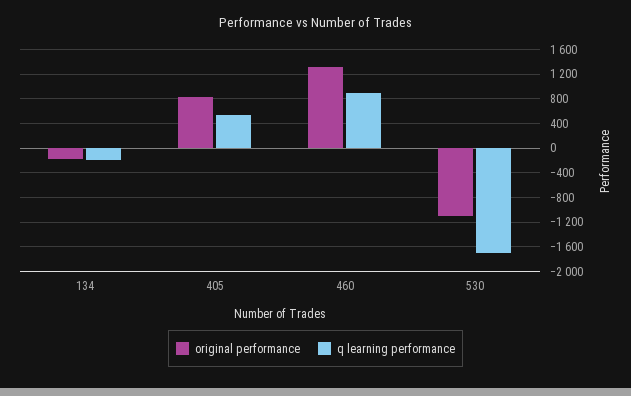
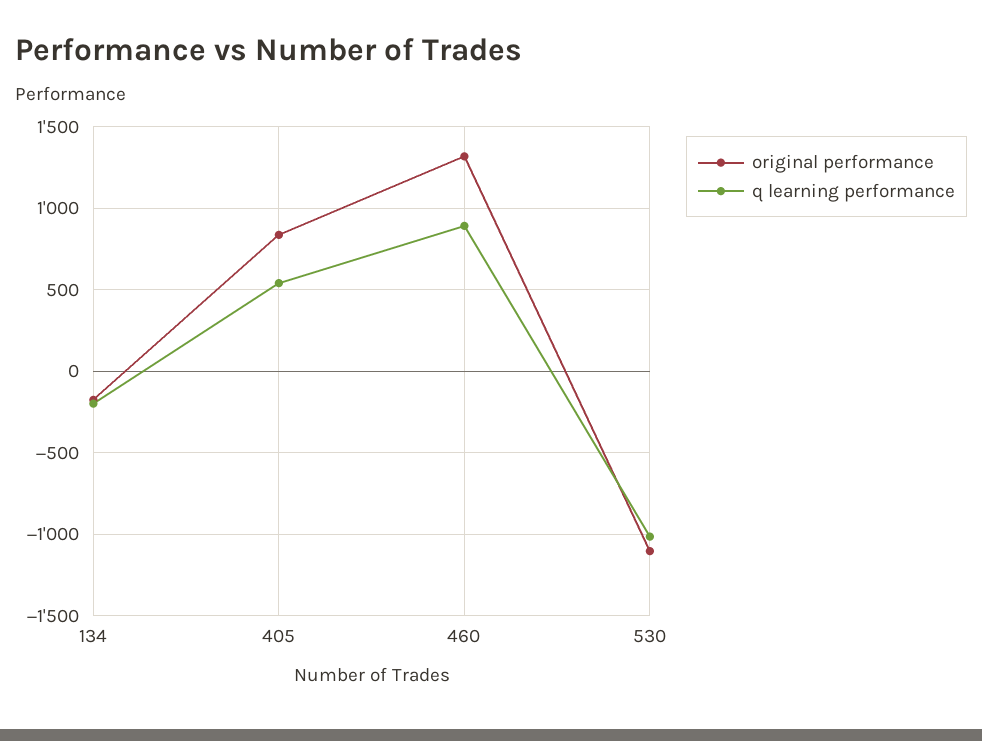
q learning performance, 530: -1700 -> -1000

